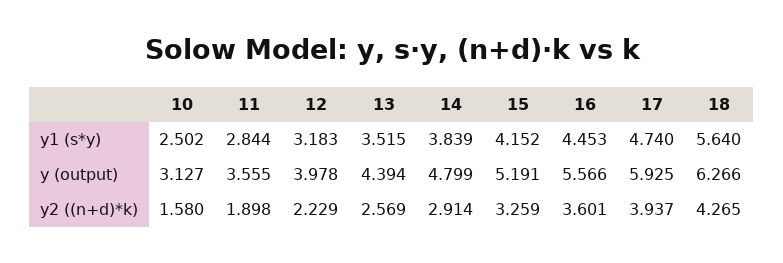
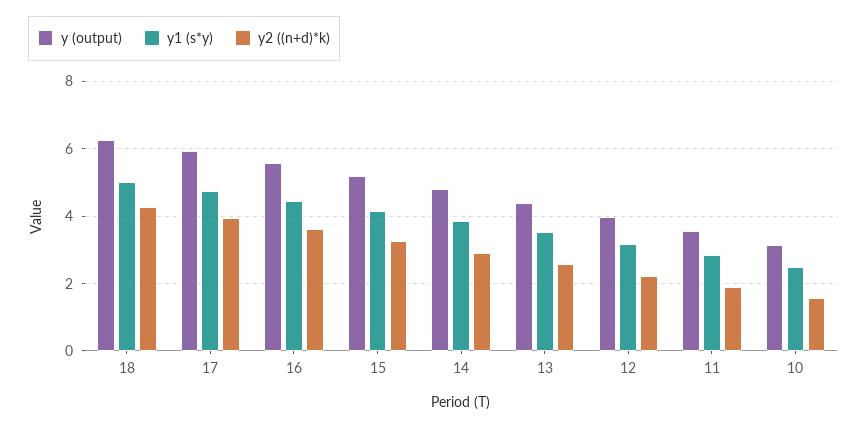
y1 (s*y), 18: 5.64 -> 5

